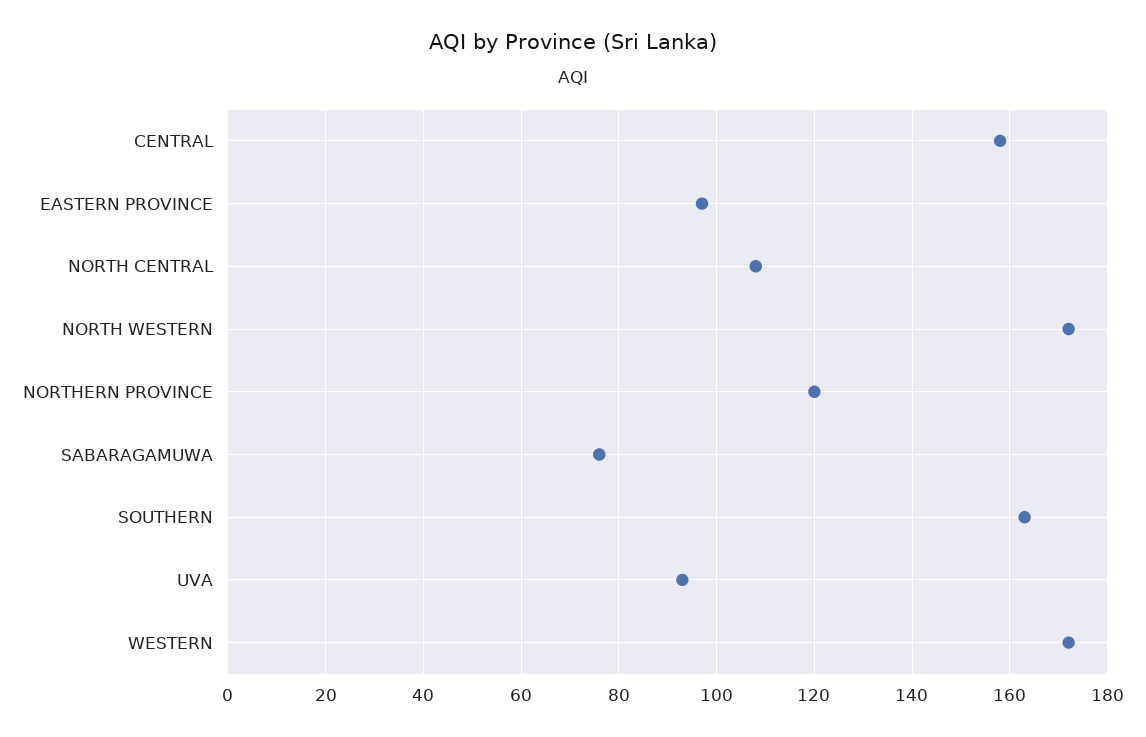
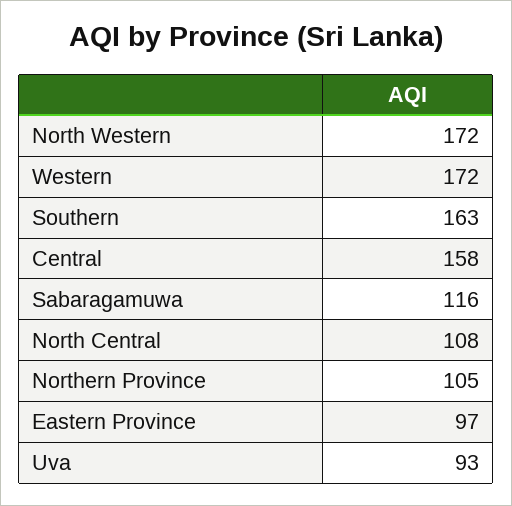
NORTHERN PROVINCE: 120 -> 105
SABARAGAMUWA: 75 -> 116

